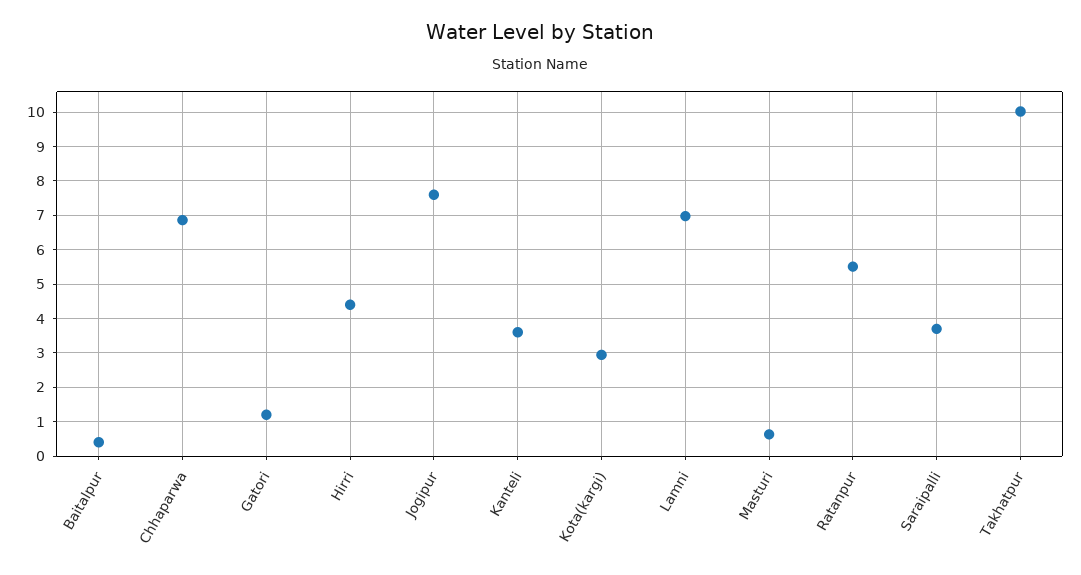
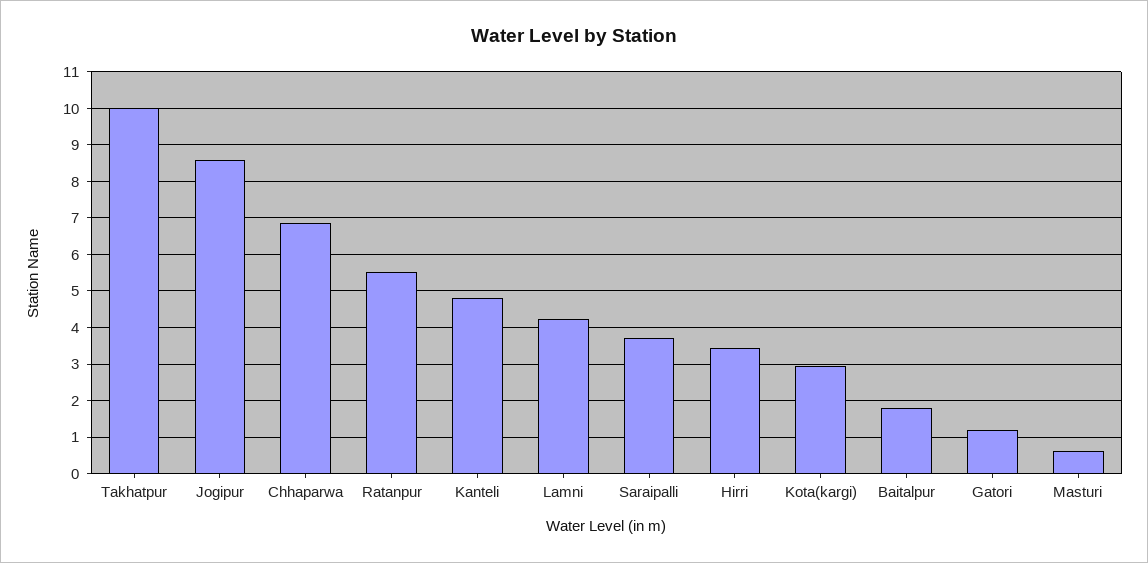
Baitalpur: 0.4 -> 1.8
Hirri: 4.4 -> 3.4
Jogipur: 7.6 -> 8.6
Kanteli: 3.6 -> 4.8
Lamni: 7 -> 4.2

